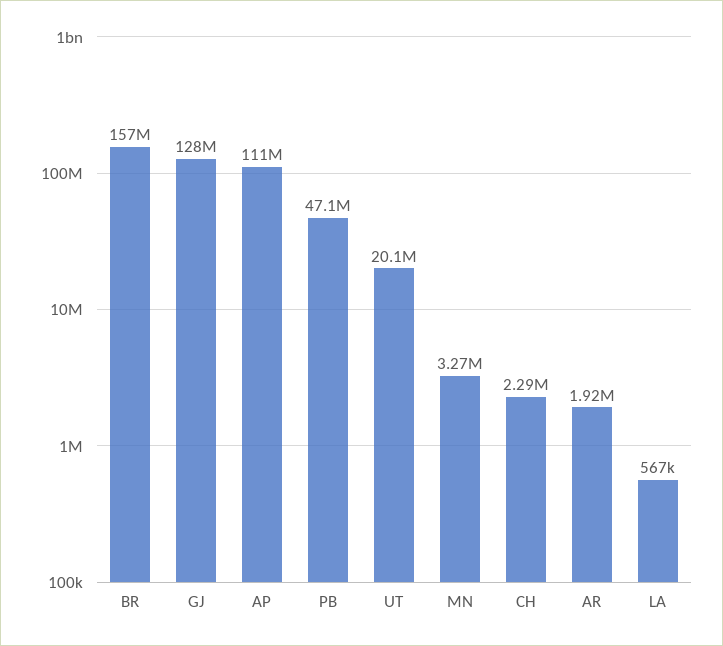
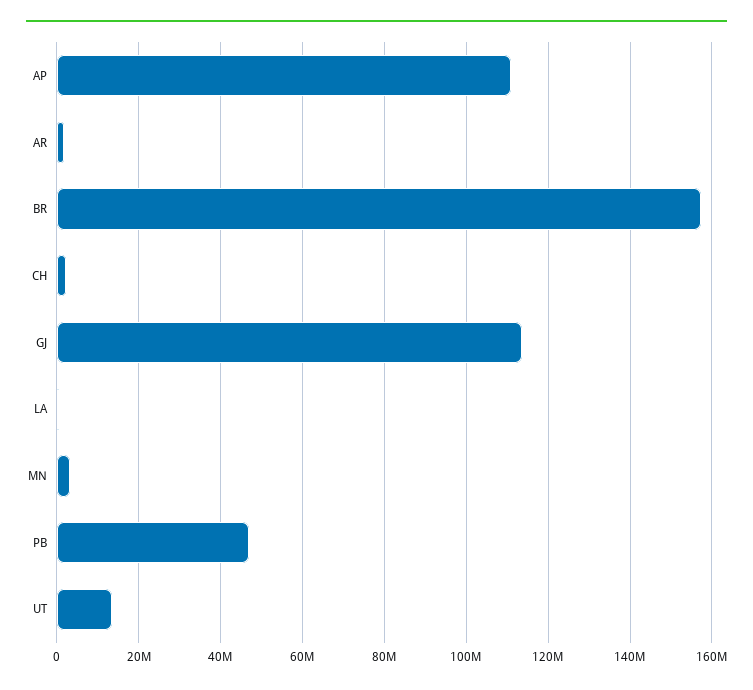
GJ: 128000000 -> 114000000
UT: 20100000 -> 14000000

